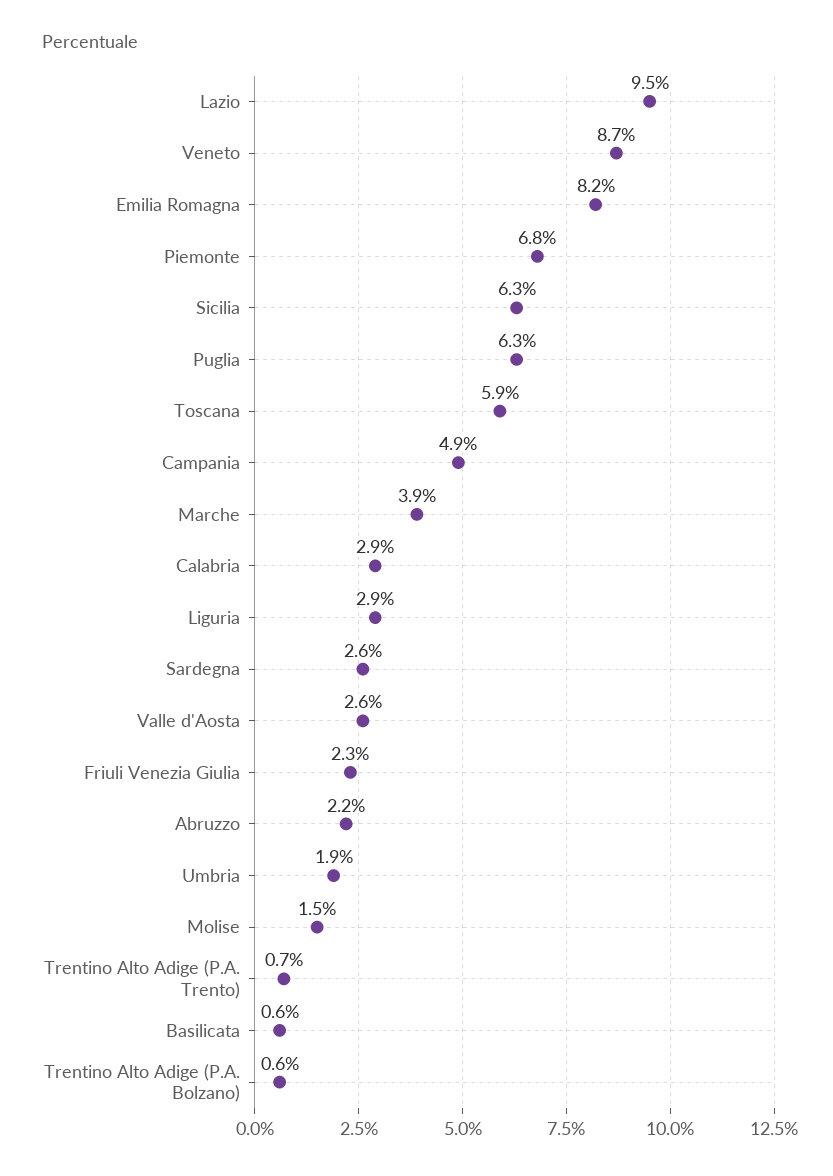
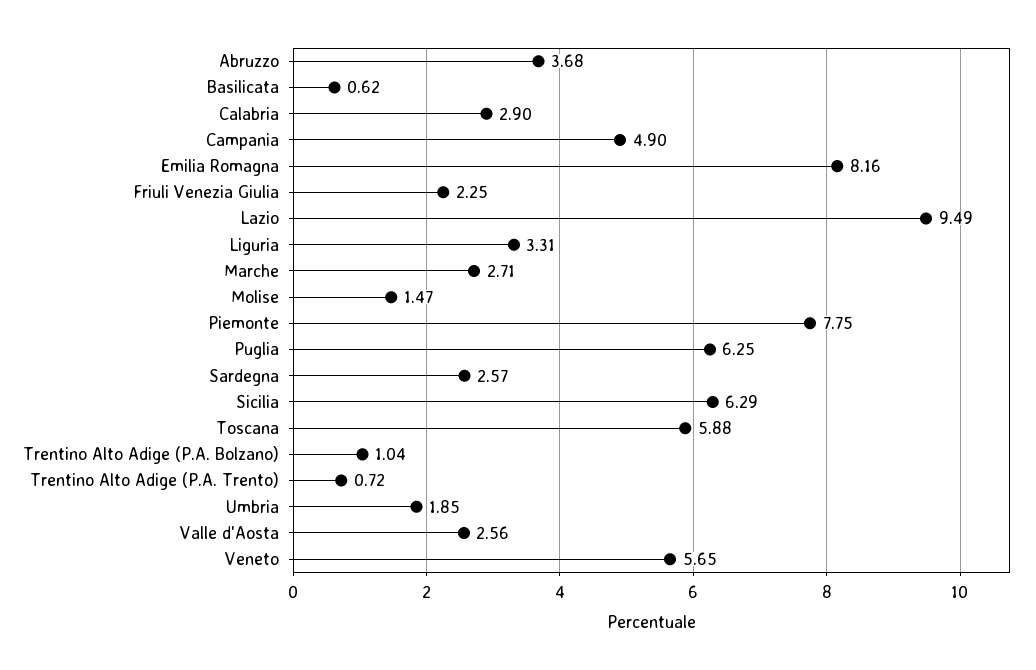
Veneto: 8.7 -> 5.65
Piemonte: 6.8 -> 7.75
Marche: 3.9 -> 2.71
Liguria: 2.9 -> 3.31
Abruzzo: 2.2 -> 3.68
Trentino Alto Adige (P.A. Bolzano): 0.6 -> 1.04

